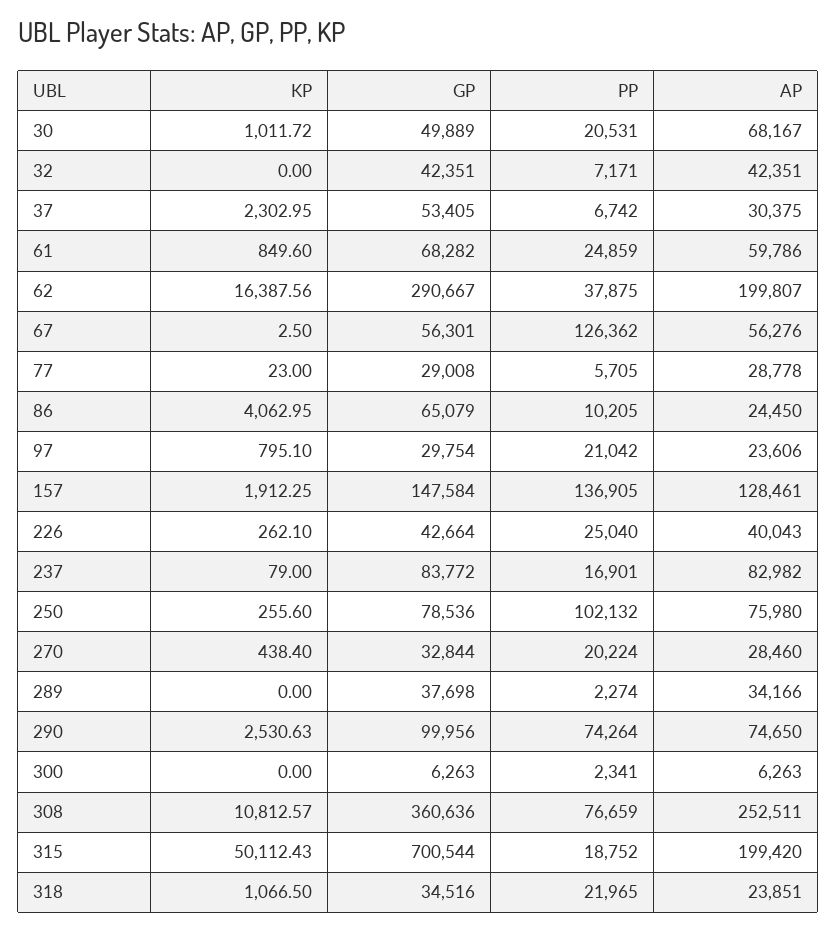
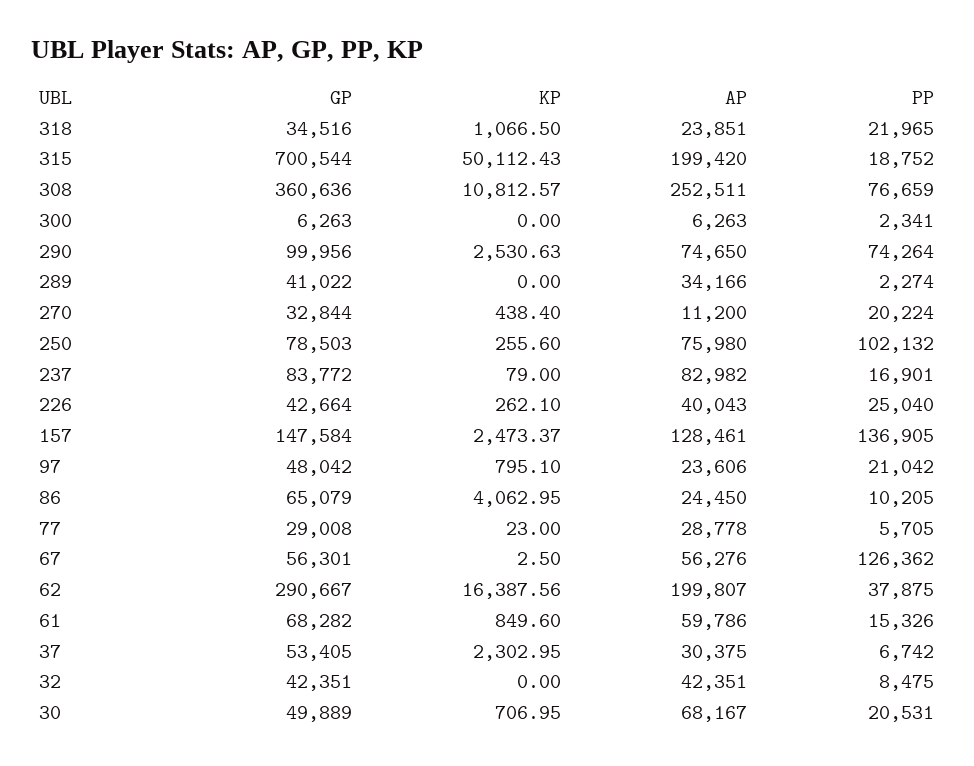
KP, 30: 1011.72 -> 706.95
PP, 32: 7171 -> 8475
PP, 61: 24859 -> 15326
GP, 97: 29754 -> 48042
KP, 157: 1912.25 -> 2473.37
GP, 250: 78536 -> 78503
AP, 270: 28460 -> 11200
GP, 289: 37698 -> 41022

